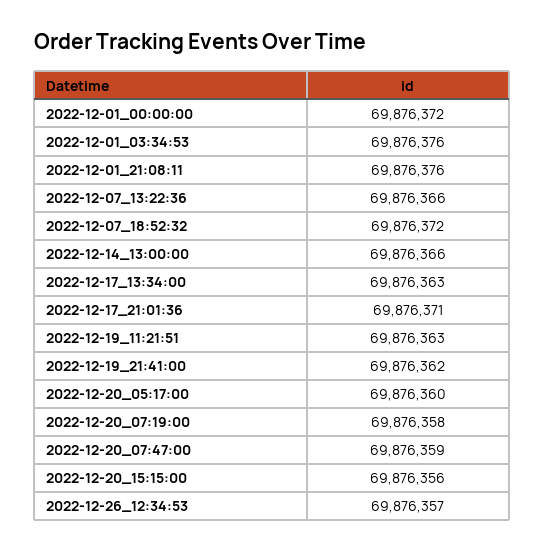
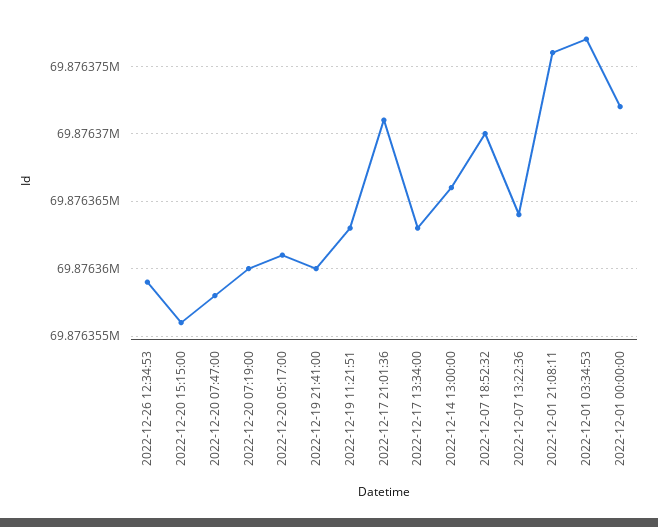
2022-12-01_03:34:53: 69876376 -> 69876377
2022-12-07_13:22:36: 69876366 -> 69876364
2022-12-07_18:52:32: 69876372 -> 69876370
2022-12-19_21:41:00: 69876362 -> 69876360
2022-12-20_05:17:00: 69876360 -> 69876361
2022-12-20_07:19:00: 69876358 -> 69876360
2022-12-20_07:47:00: 69876359 -> 69876358
2022-12-26_12:34:53: 69876357 -> 69876359

